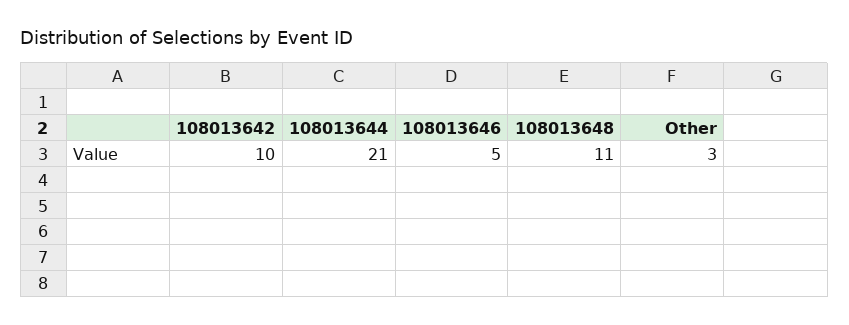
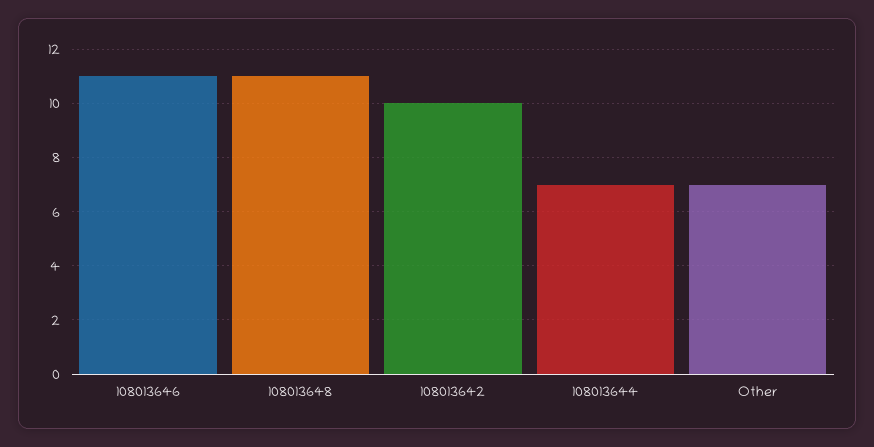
108013644: 21 -> 7
108013646: 5 -> 11
Other: 3 -> 7

